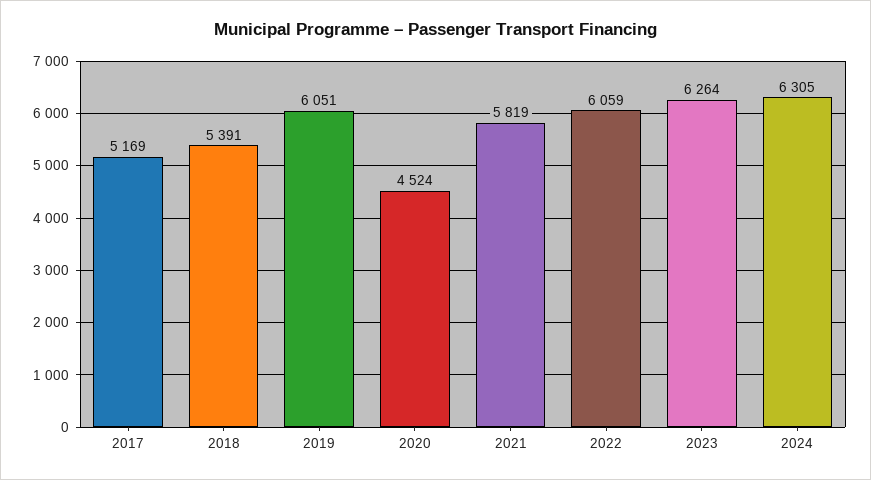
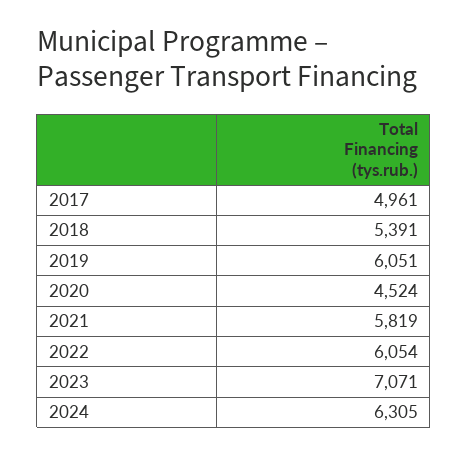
2017: 5169 -> 4961
2022: 6059 -> 6054
2023: 6264 -> 7071

